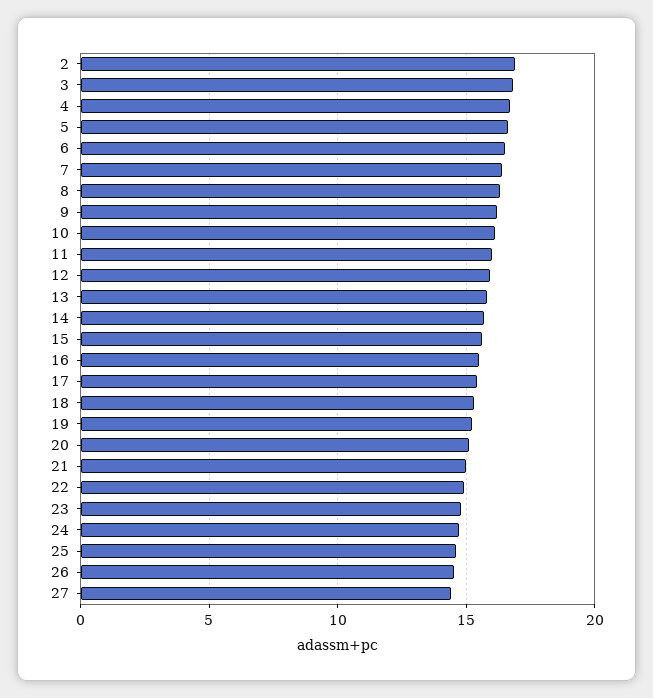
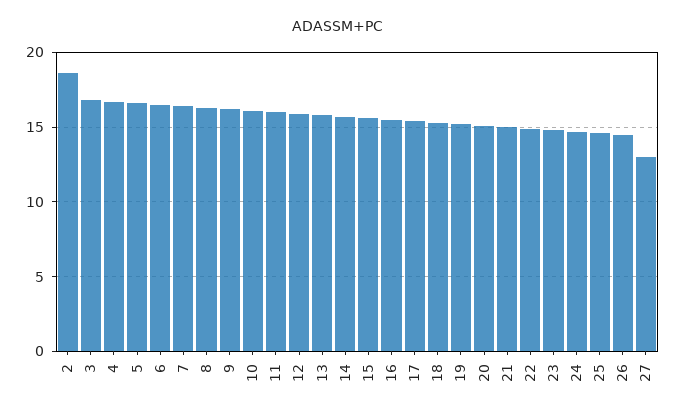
2: 17 -> 18.5
27: 14.5 -> 13

